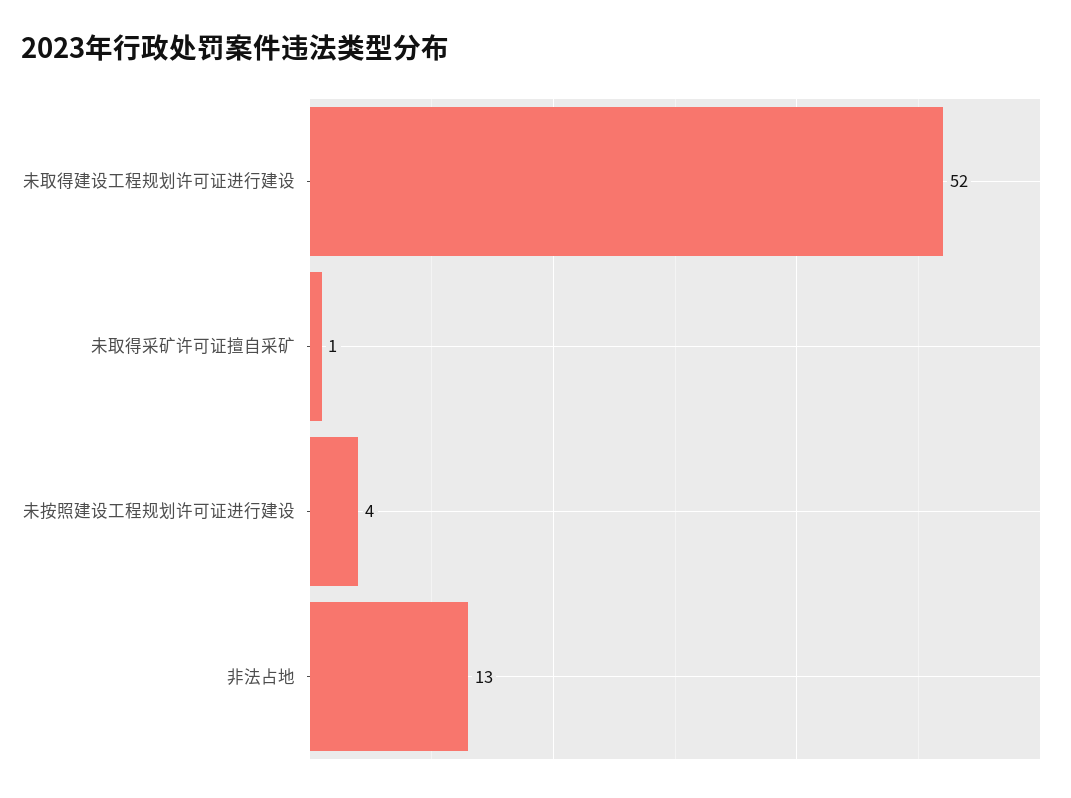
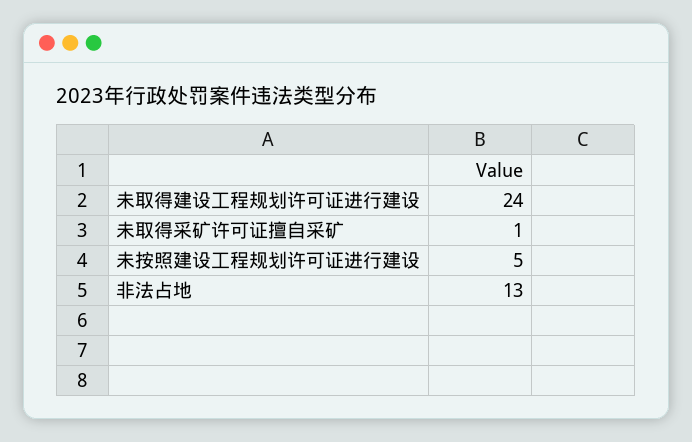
未取得建设工程规划许可证进行建设: 52 -> 24
未按照建设工程规划许可证进行建设: 4 -> 5

